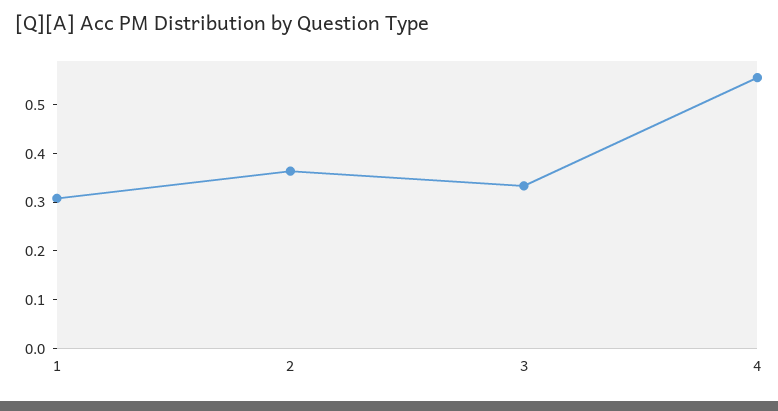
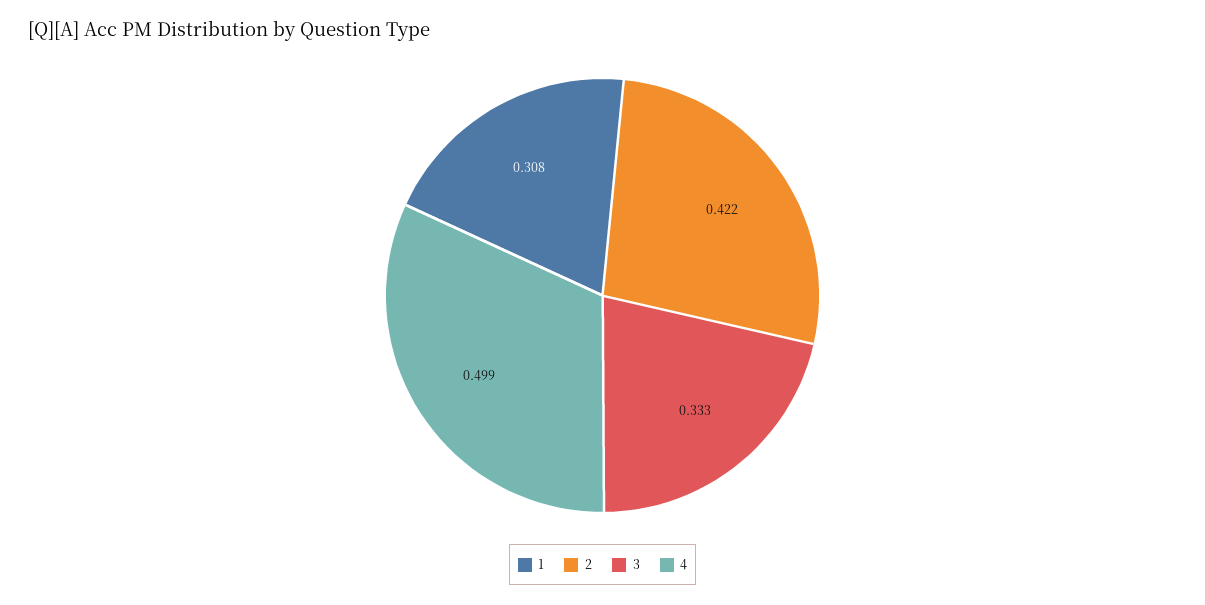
2: 0.36 -> 0.422
4: 0.56 -> 0.499

